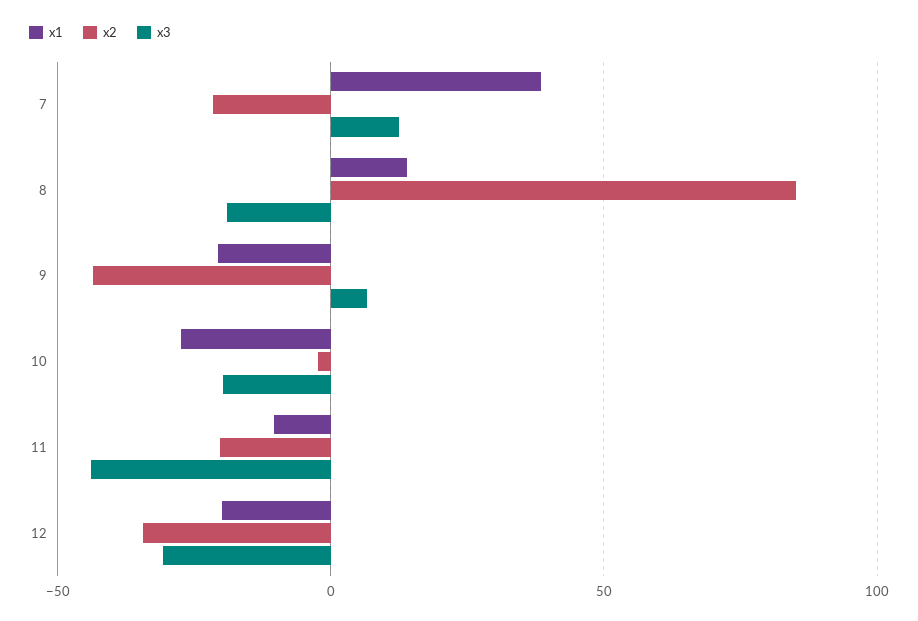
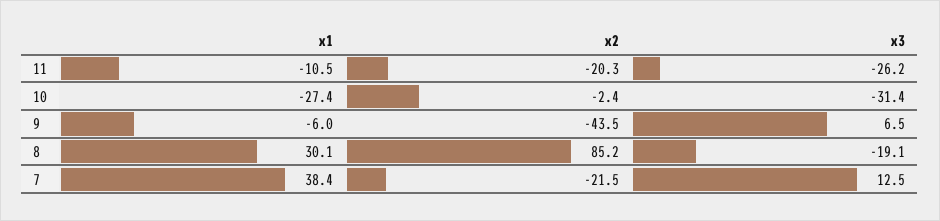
x1, 8: 15 -> 30.1
x1, 9: -20 -> -6
x3, 10: -20 -> -31.4
x3, 11: -45 -> -26.2
x1, 12: -20 -> none
x2, 12: -35 -> none
x3, 12: -30 -> none

